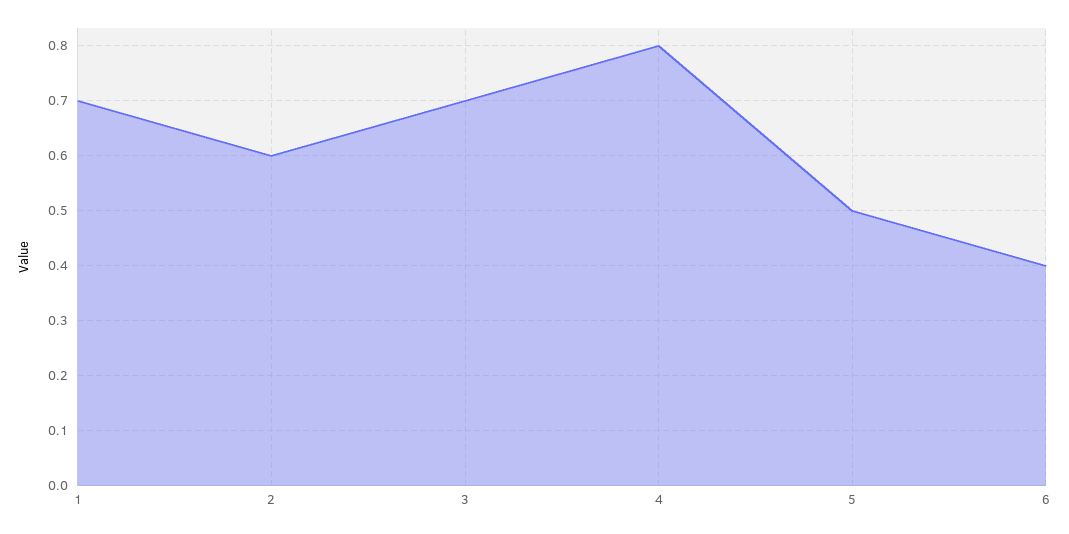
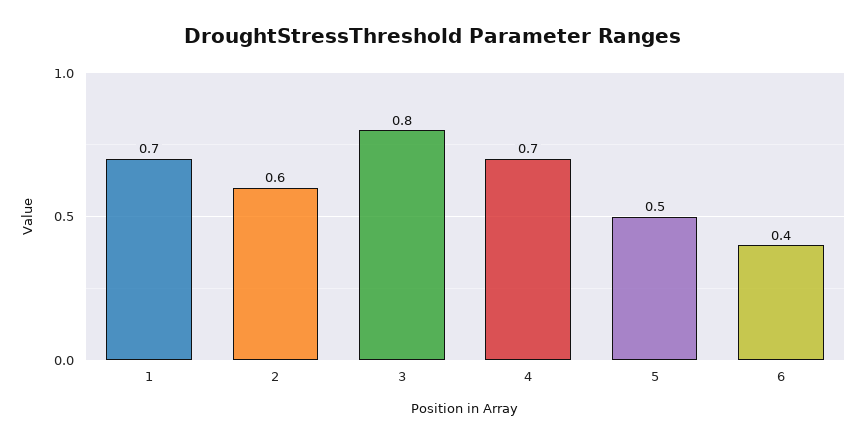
3: 0.7 -> 0.8
4: 0.8 -> 0.7

